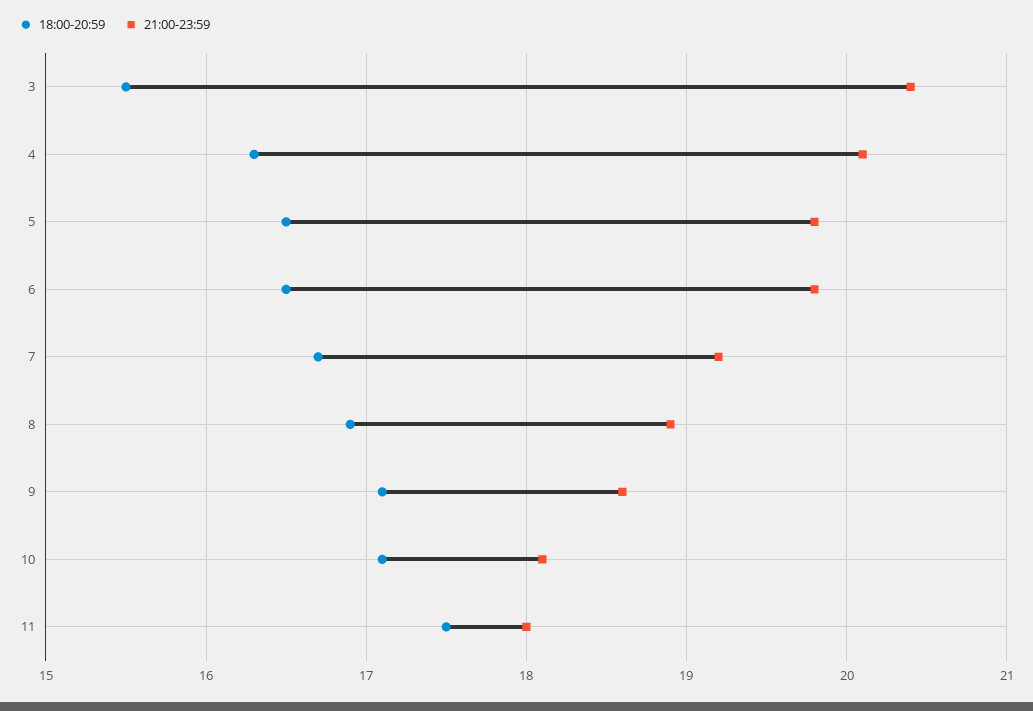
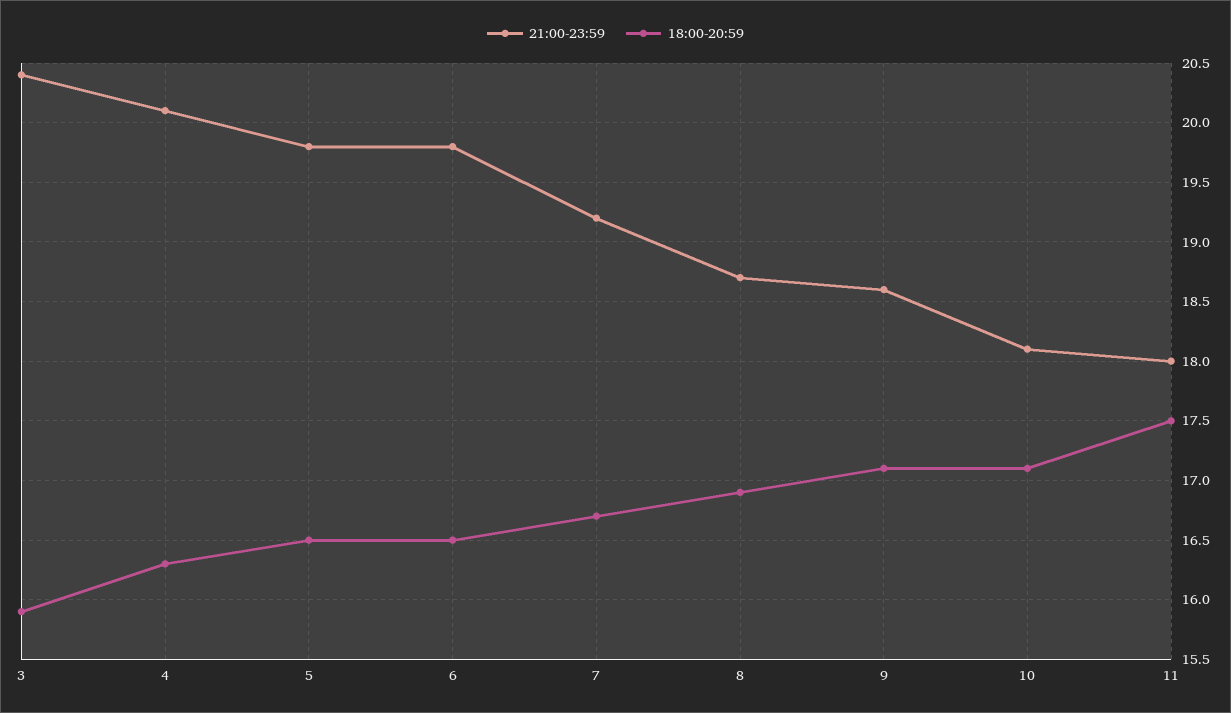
18:00-20:59, 3: 15.5 -> 15.9
21:00-23:59, 8: 18.9 -> 18.7

